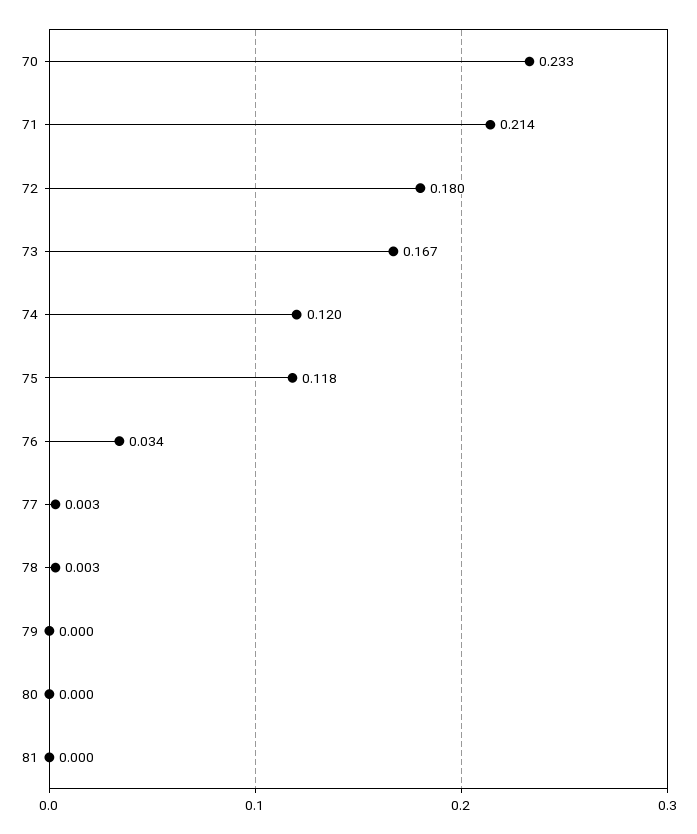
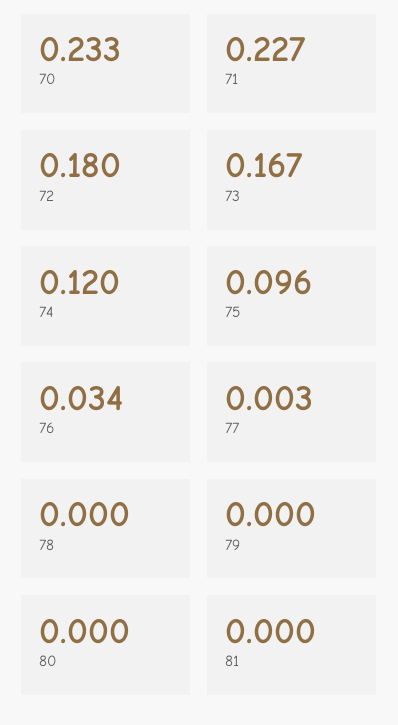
71: 0.214 -> 0.227
75: 0.118 -> 0.096
78: 0.003 -> 0

